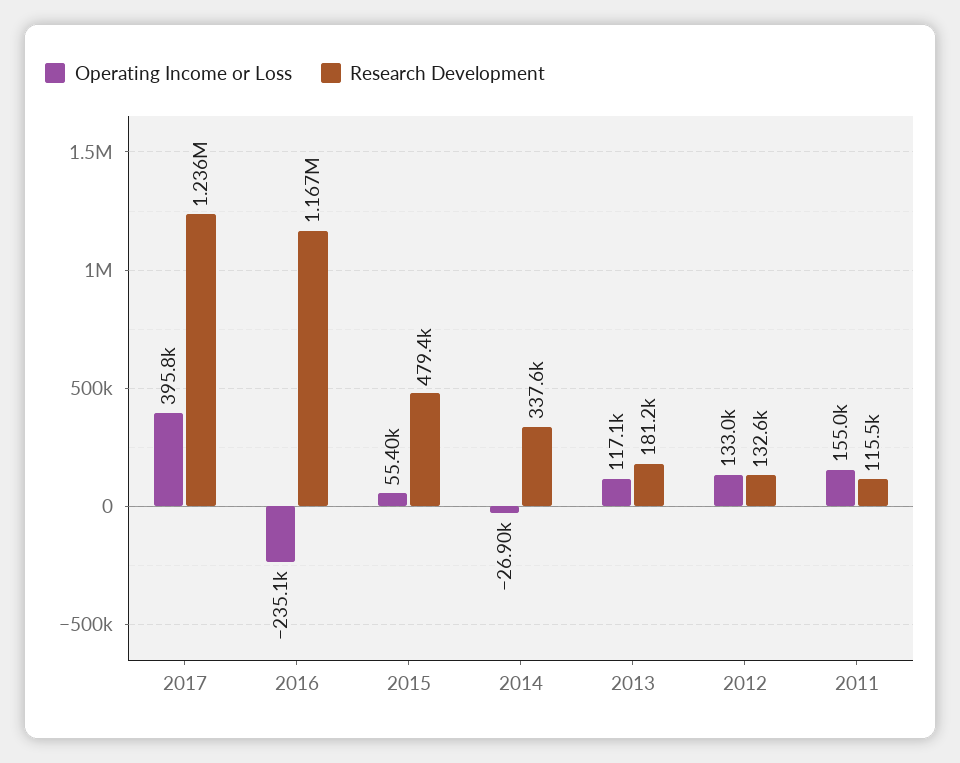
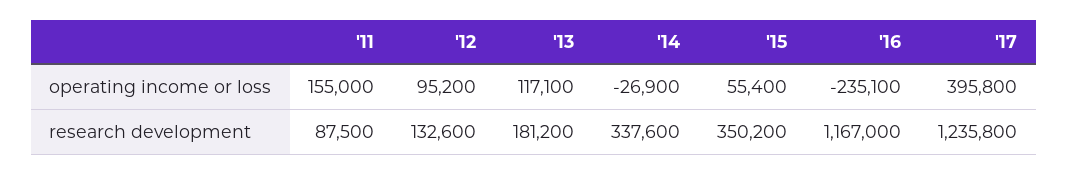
Research Development, 2015: 479400 -> 350200
Operating Income or Loss, 2012: 133000 -> 95200
Research Development, 2011: 115500 -> 87500

